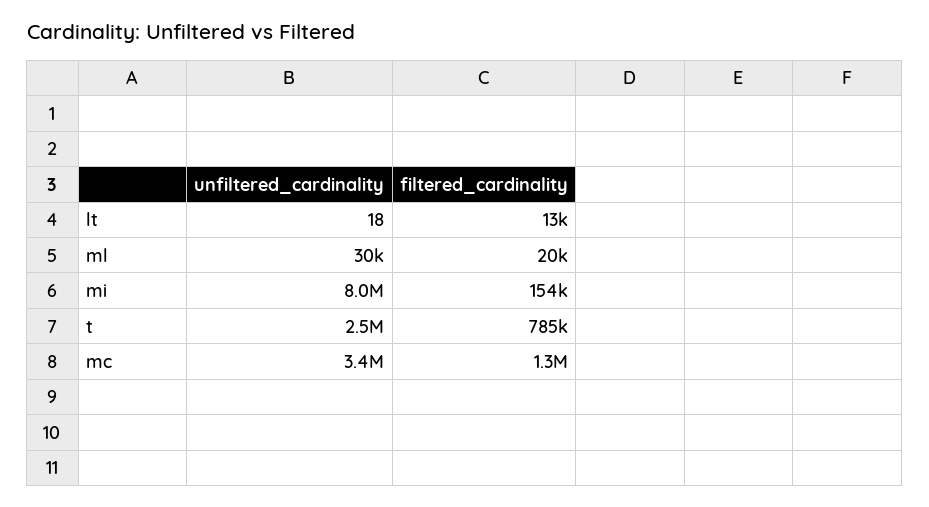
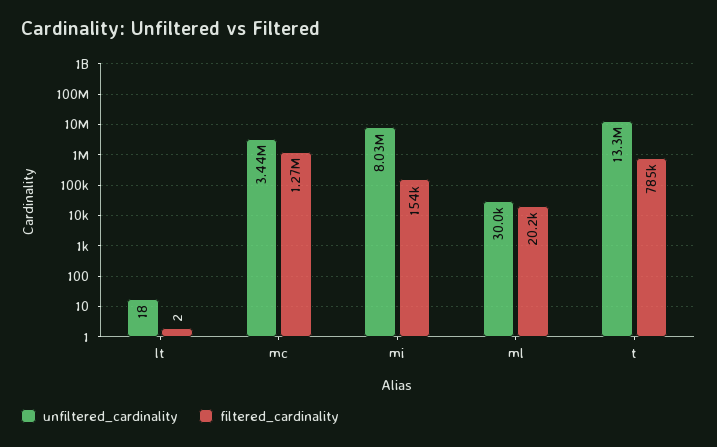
filtered_cardinality, lt: 13000 -> 2
unfiltered_cardinality, t: 2500000 -> 13300000

